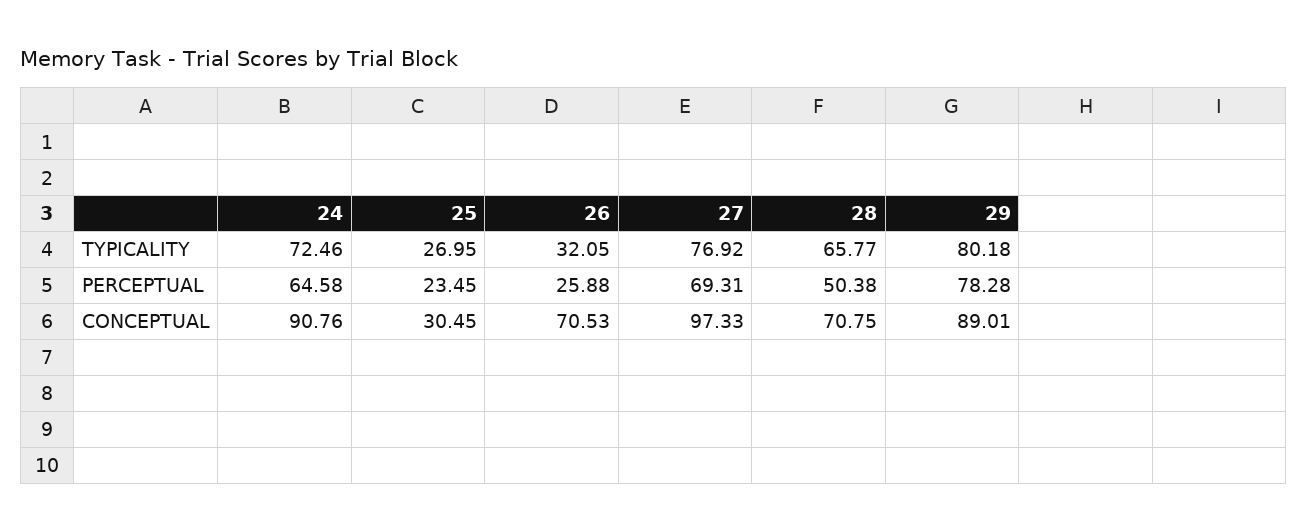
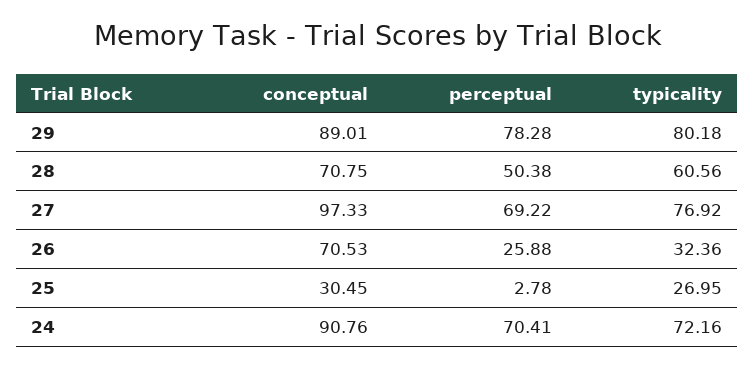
24, TYPICALITY: 72.46 -> 72.16
26, TYPICALITY: 32.05 -> 32.36
28, TYPICALITY: 65.77 -> 60.56
24, PERCEPTUAL: 64.58 -> 70.41
25, PERCEPTUAL: 23.45 -> 2.78
27, PERCEPTUAL: 69.31 -> 69.22

